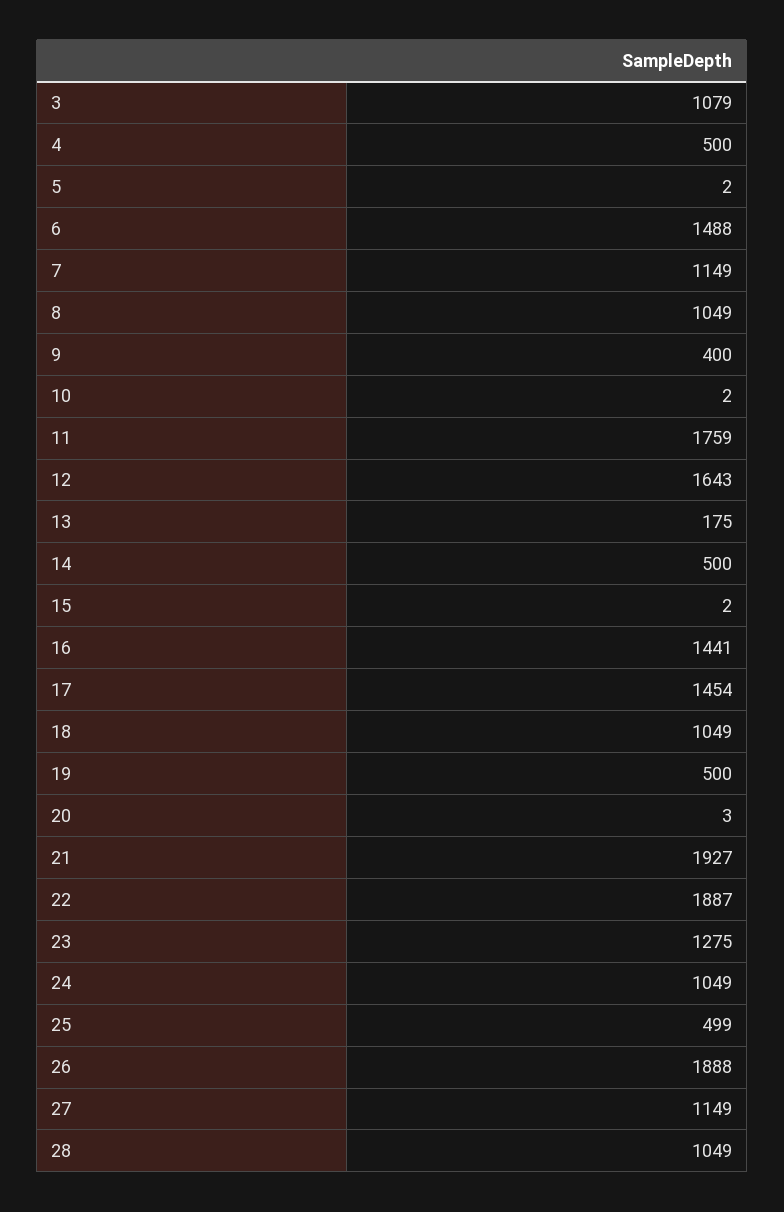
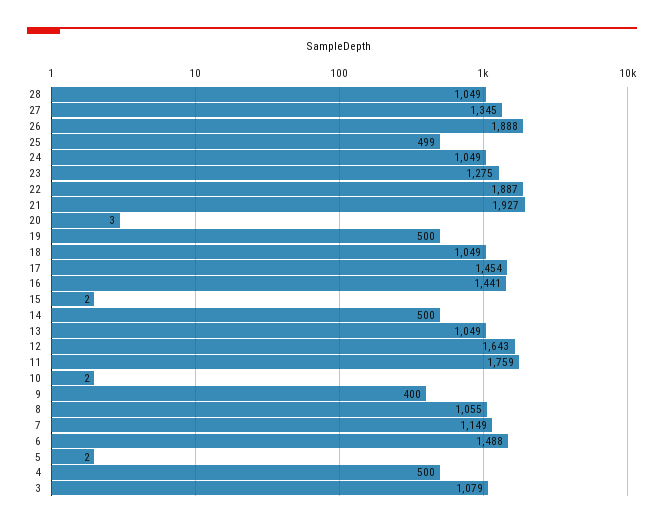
8: 1049 -> 1055
13: 175 -> 1049
27: 1149 -> 1345

